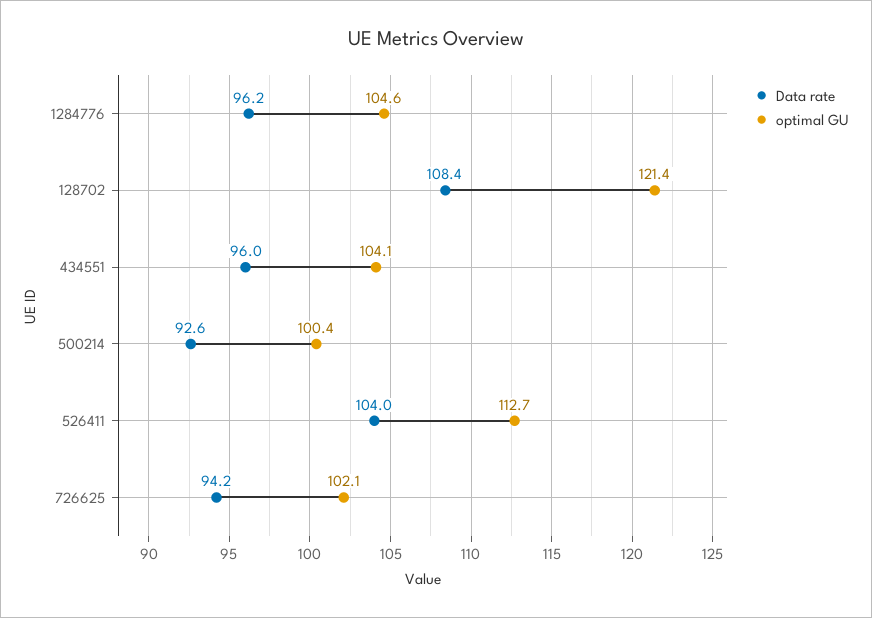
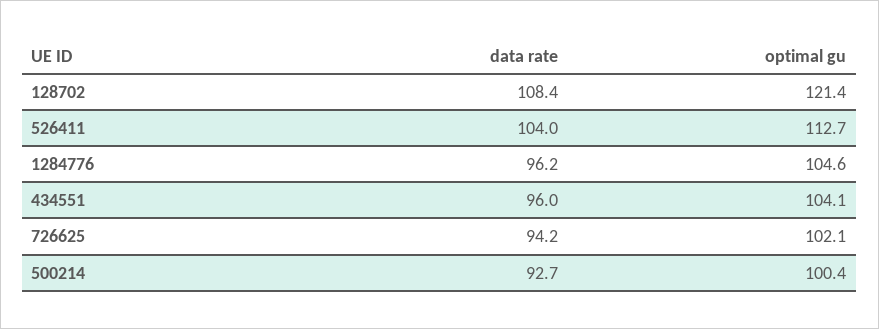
Data rate, 500214: 92.6 -> 92.7

